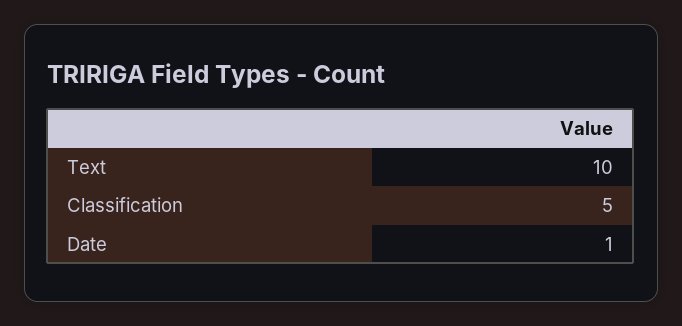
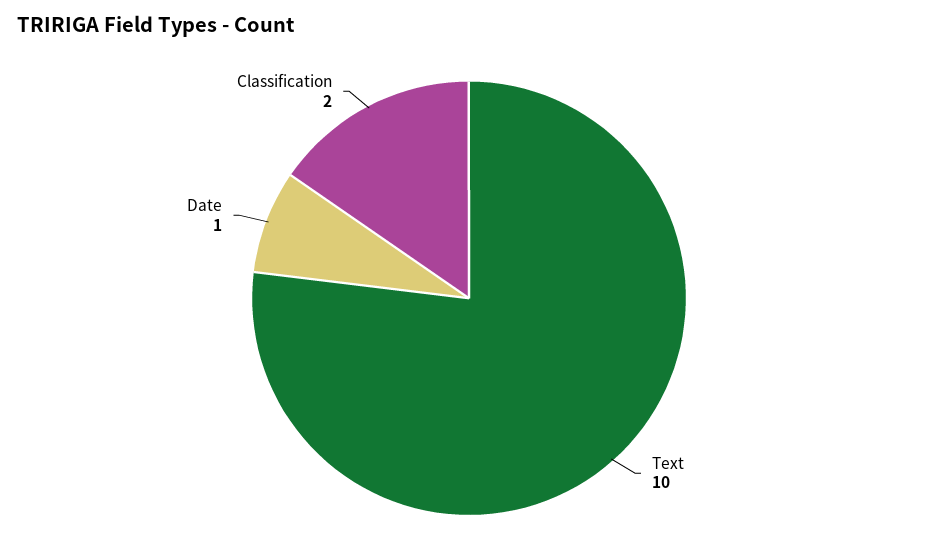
Classification: 5 -> 2

